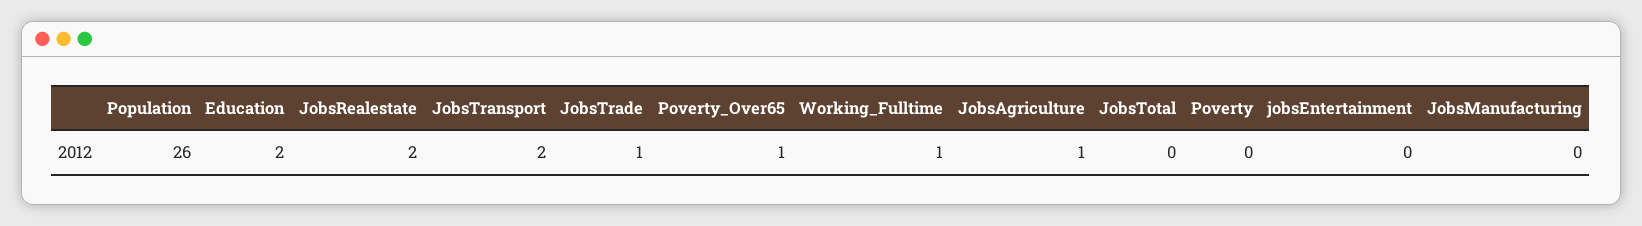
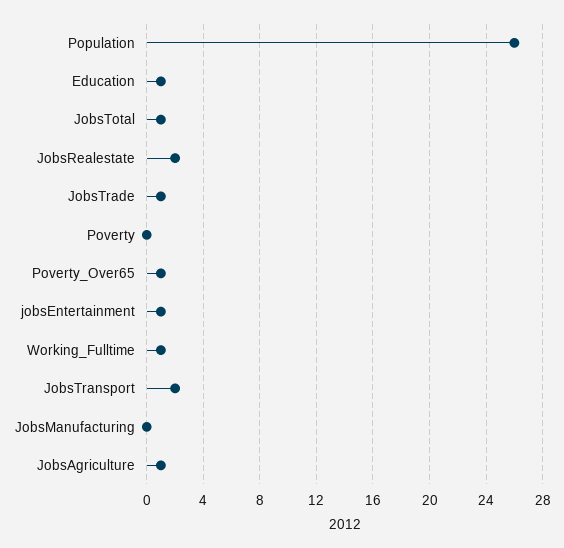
Education: 2 -> 1
JobsTotal: 0 -> 1
jobsEntertainment: 0 -> 1

